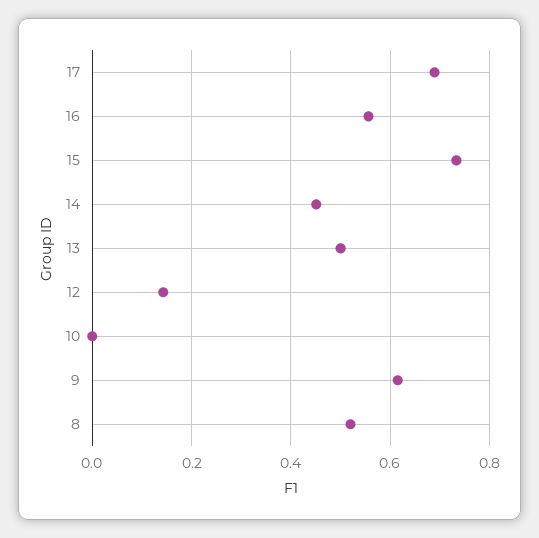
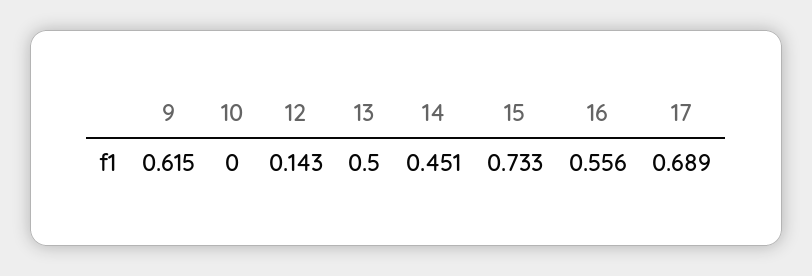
8: 0.52 -> none

